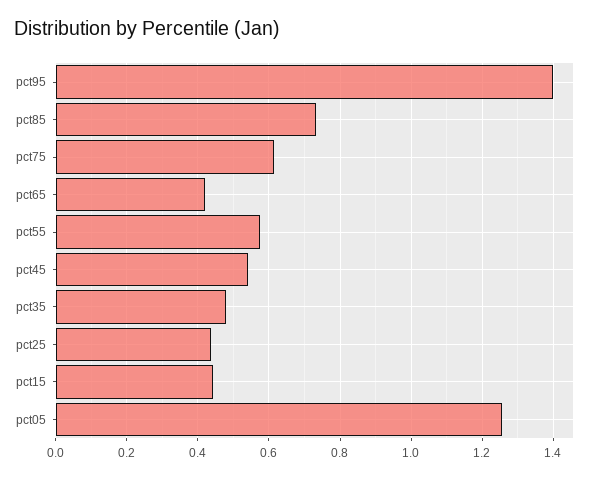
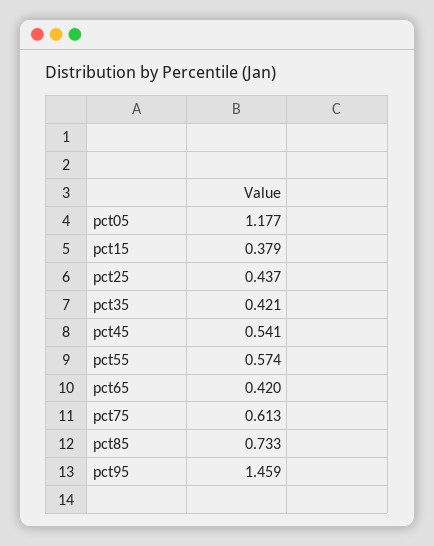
pct95: 1.4 -> 1.459
pct35: 0.48 -> 0.421
pct15: 0.44 -> 0.379
pct05: 1.26 -> 1.177

